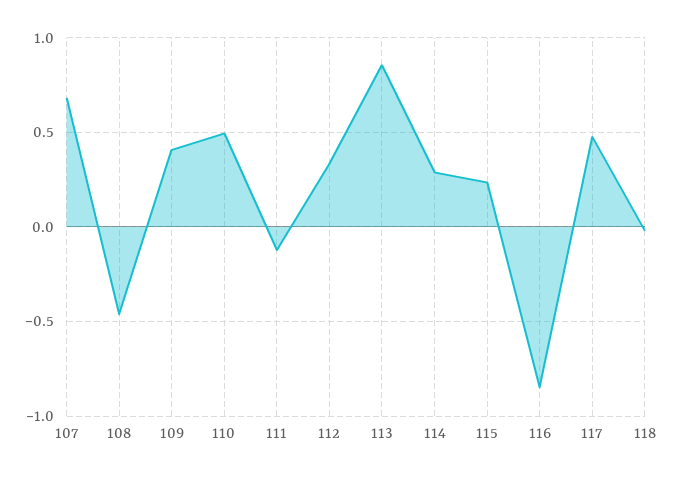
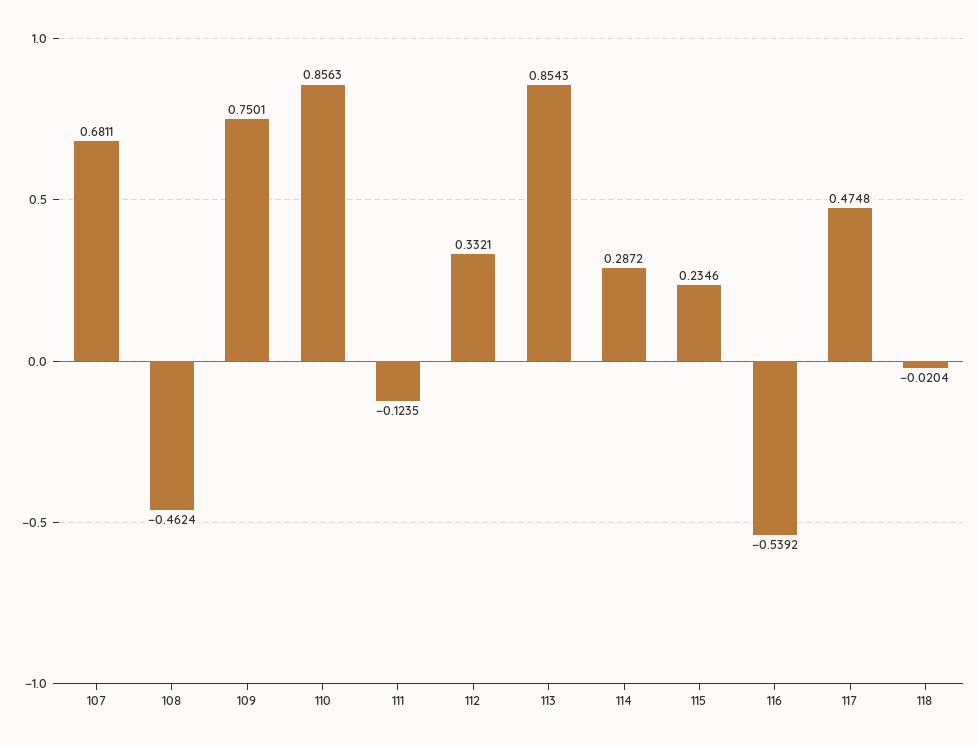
109: 0.4 -> 0.7501
110: 0.5 -> 0.8563
116: -0.85 -> -0.5392

